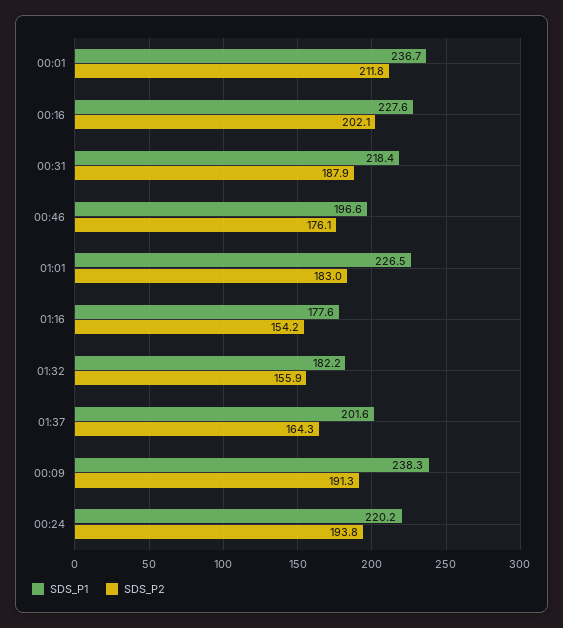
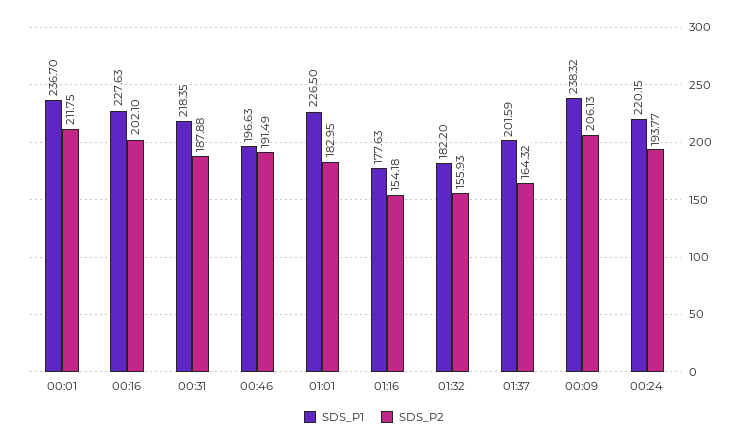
SDS_P2, 00:46: 176.1 -> 191.49
SDS_P2, 00:09: 191.3 -> 206.13

